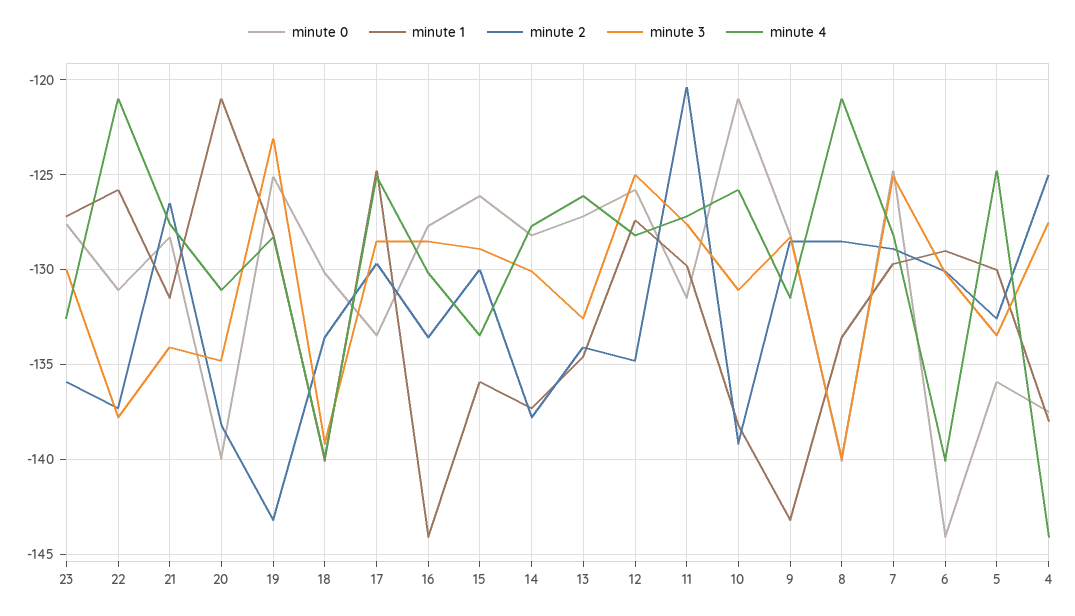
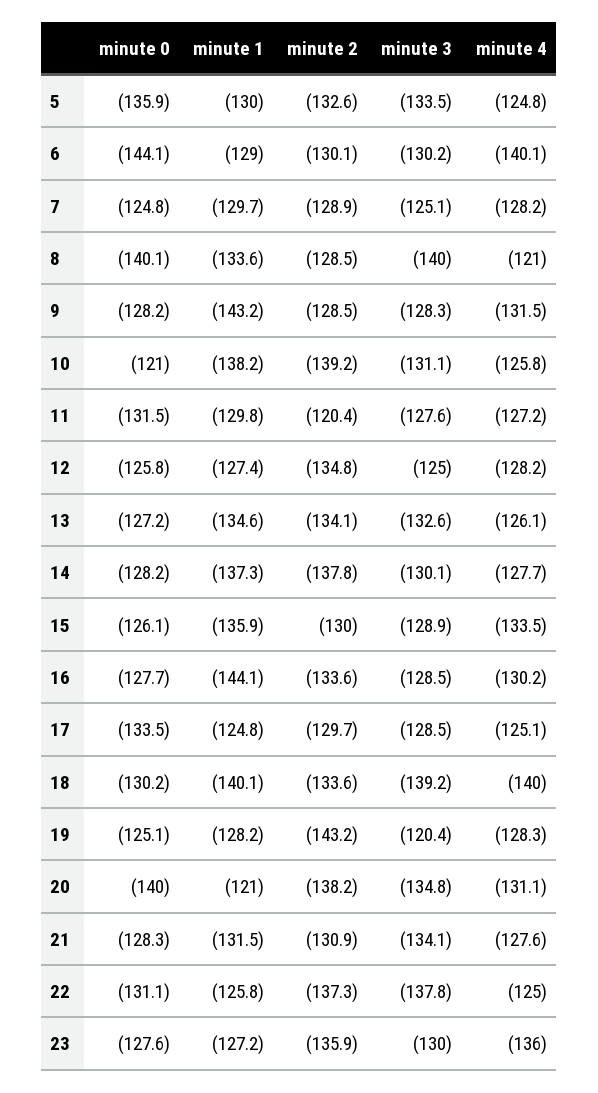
minute 4, 23: -132.5 -> -136
minute 4, 22: -121 -> -125
minute 2, 21: -126.5 -> -130.9
minute 3, 19: -123 -> -120.4
minute 0, 4: -137.5 -> none
minute 1, 4: -138 -> none
minute 2, 4: -125 -> none
minute 3, 4: -127.5 -> none
minute 4, 4: -144 -> none

